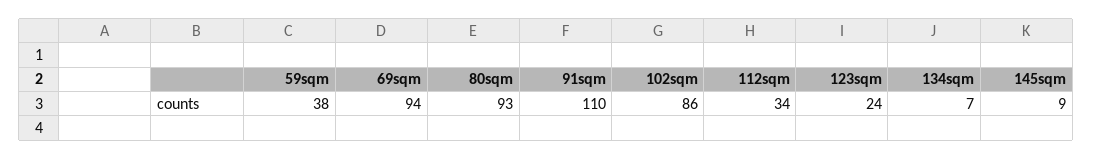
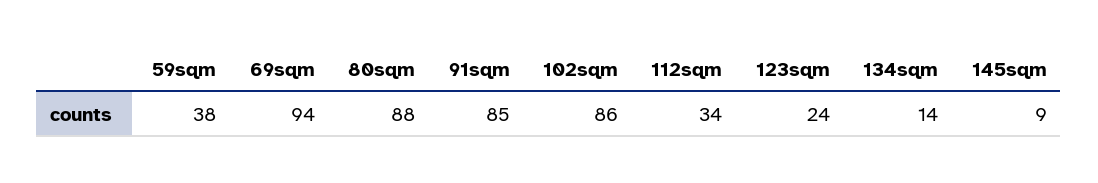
80sqm: 93 -> 88
91sqm: 110 -> 85
134sqm: 7 -> 14

